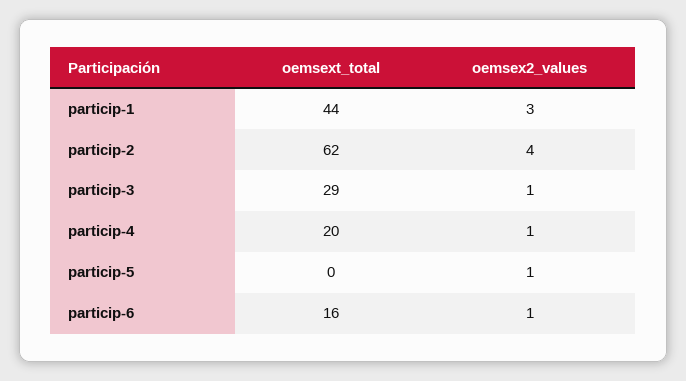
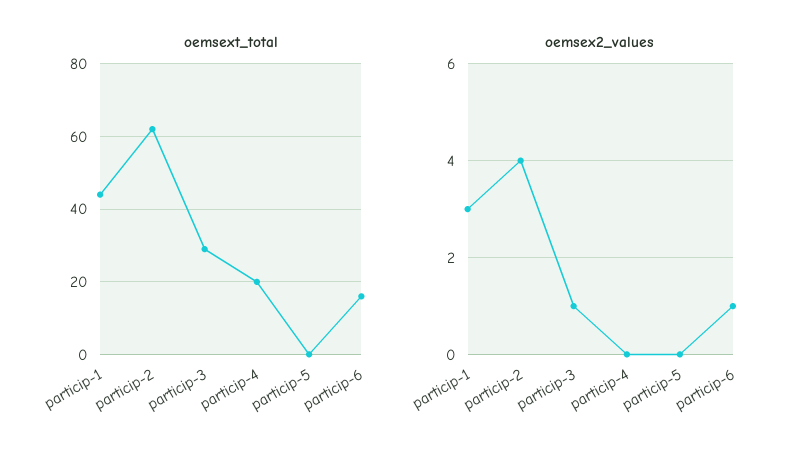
oemsex2_values, particip-4: 1 -> 0
oemsex2_values, particip-5: 1 -> 0

